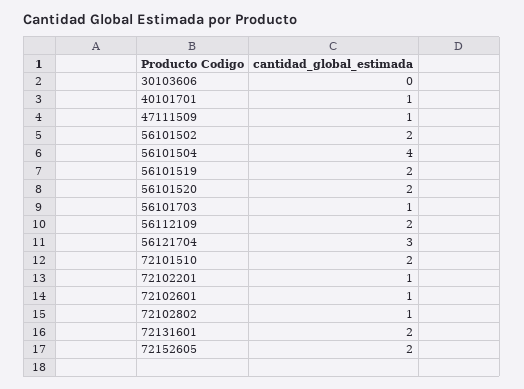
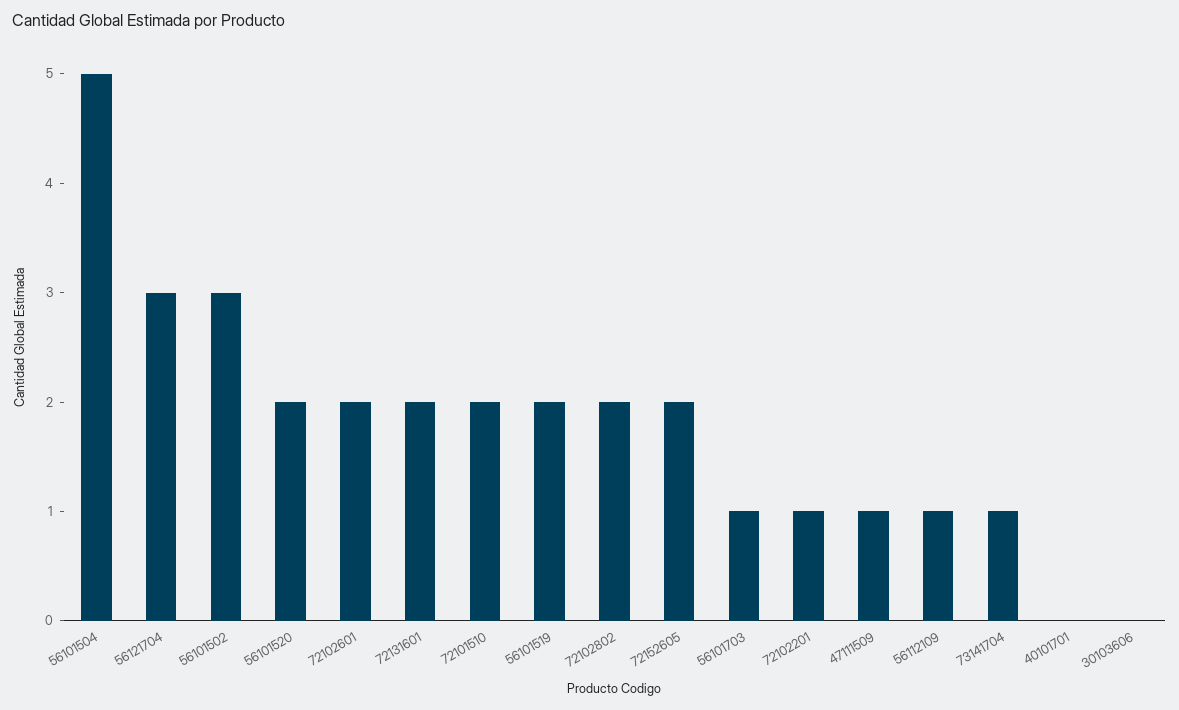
40101701: 1 -> 0
56101502: 2 -> 3
56101504: 4 -> 5
56112109: 2 -> 1
72102601: 1 -> 2
72102802: 1 -> 2
73141704: none -> 1

